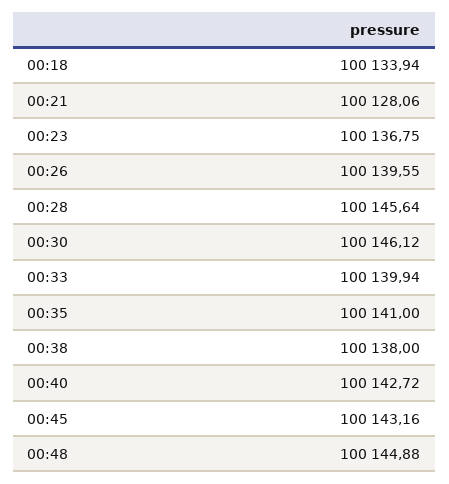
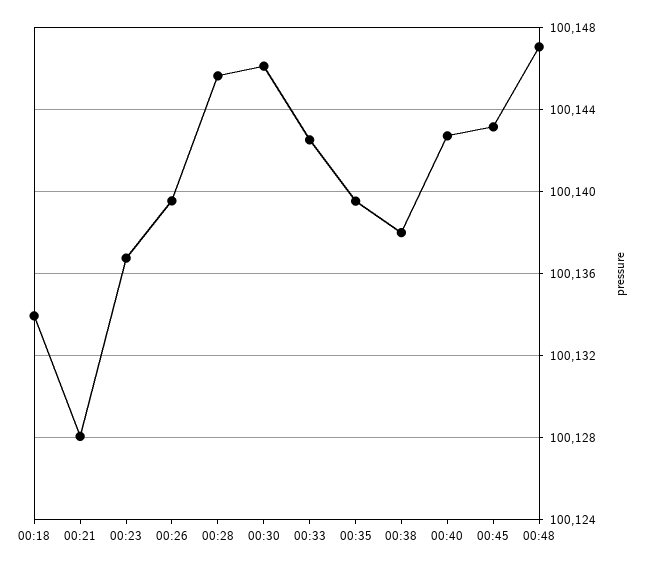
00:33: 100139.94 -> 100142.5
00:35: 100141 -> 100139.5
00:48: 100144.88 -> 100147

